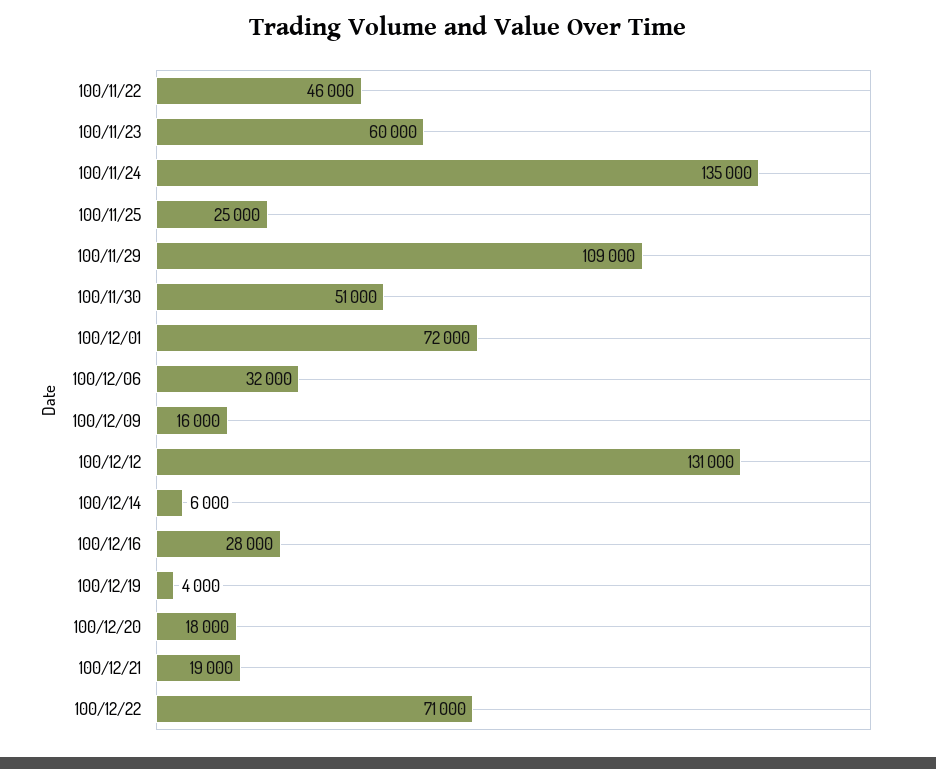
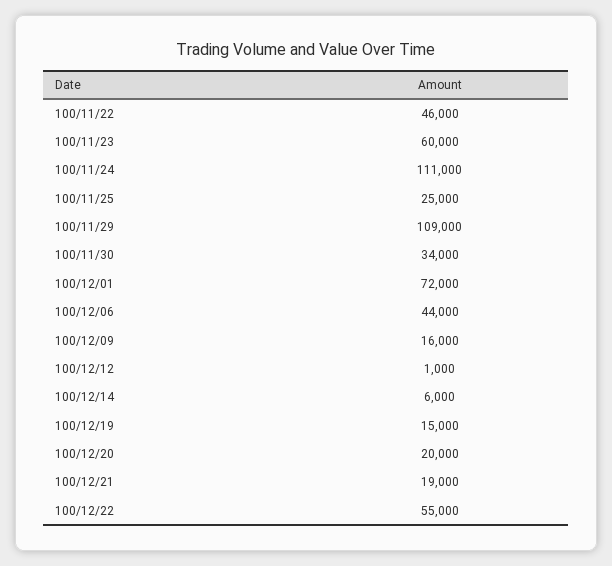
100/11/24: 135000 -> 111000
100/11/30: 51000 -> 34000
100/12/06: 32000 -> 44000
100/12/12: 131000 -> 1000
100/12/16: 28000 -> none
100/12/19: 4000 -> 15000
100/12/20: 18000 -> 20000
100/12/22: 71000 -> 55000

